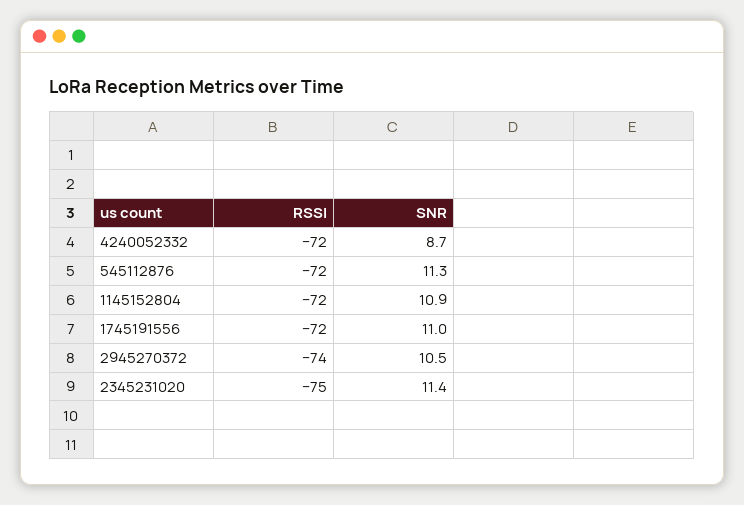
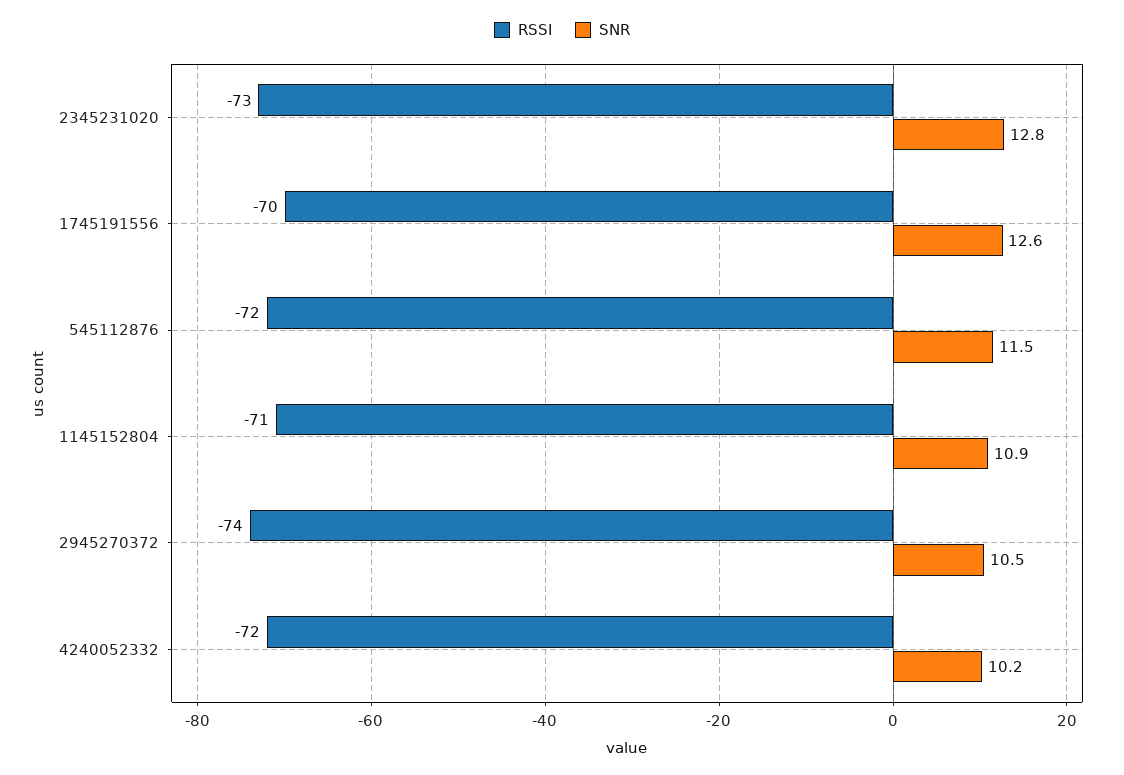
SNR, 4240052332: 8.7 -> 10.2
SNR, 545112876: 11.3 -> 11.5
RSSI, 1145152804: -72 -> -71
RSSI, 1745191556: -72 -> -70
SNR, 1745191556: 11 -> 12.6
RSSI, 2345231020: -75 -> -73
SNR, 2345231020: 11.4 -> 12.8

